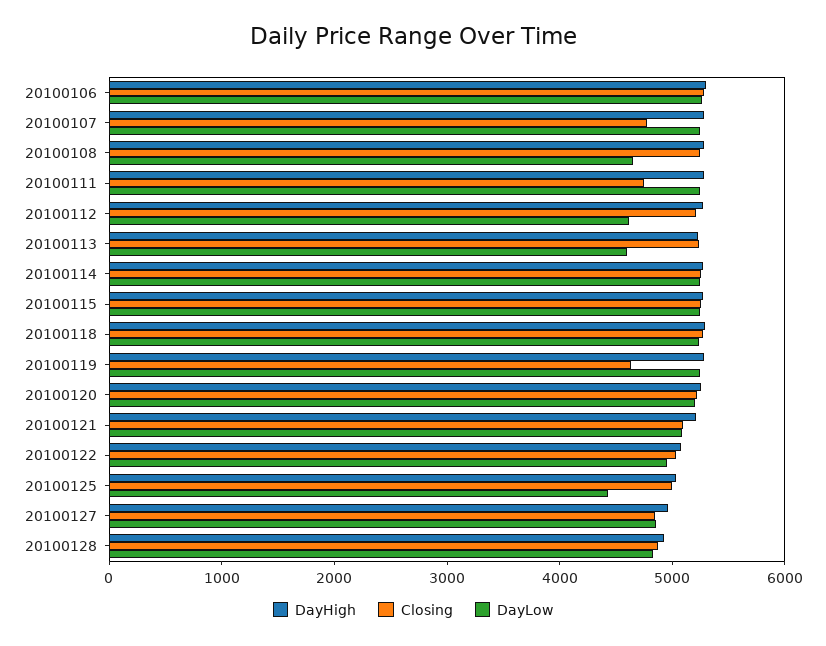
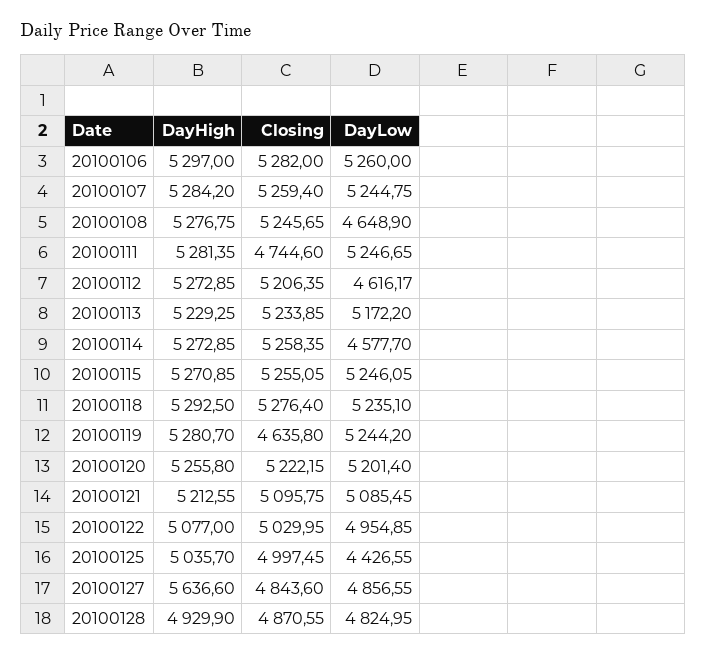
Closing, 20100107: 4800 -> 5259.4
DayLow, 20100113: 4600 -> 5172.2
DayLow, 20100114: 5200 -> 4577.7
DayHigh, 20100127: 5000 -> 5636.6

